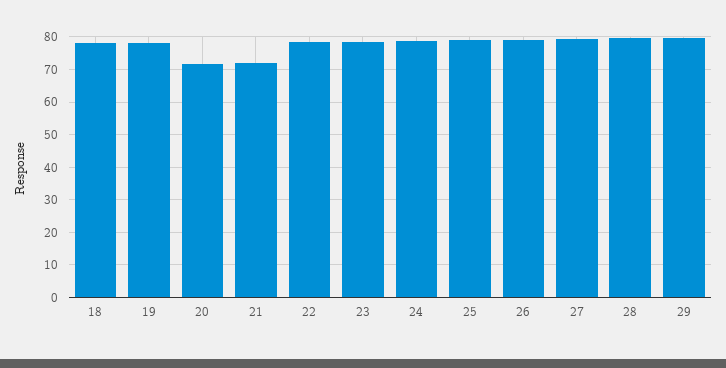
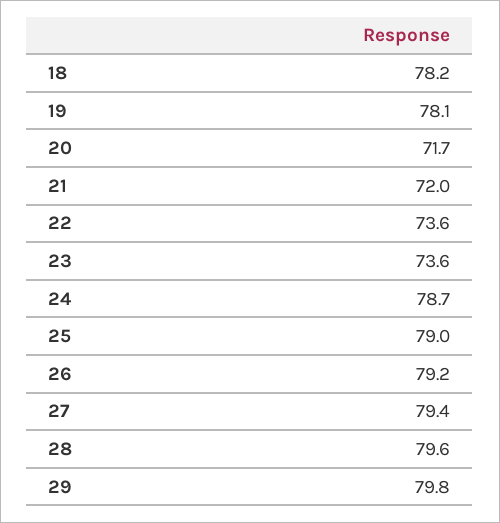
22: 78 -> 73.6
23: 78 -> 73.6

